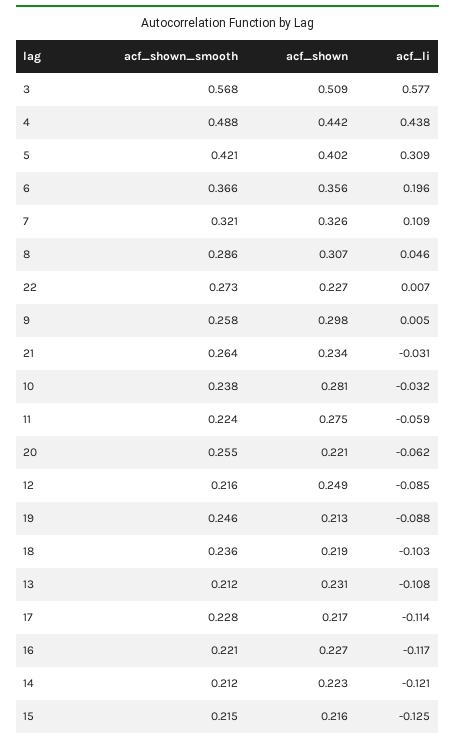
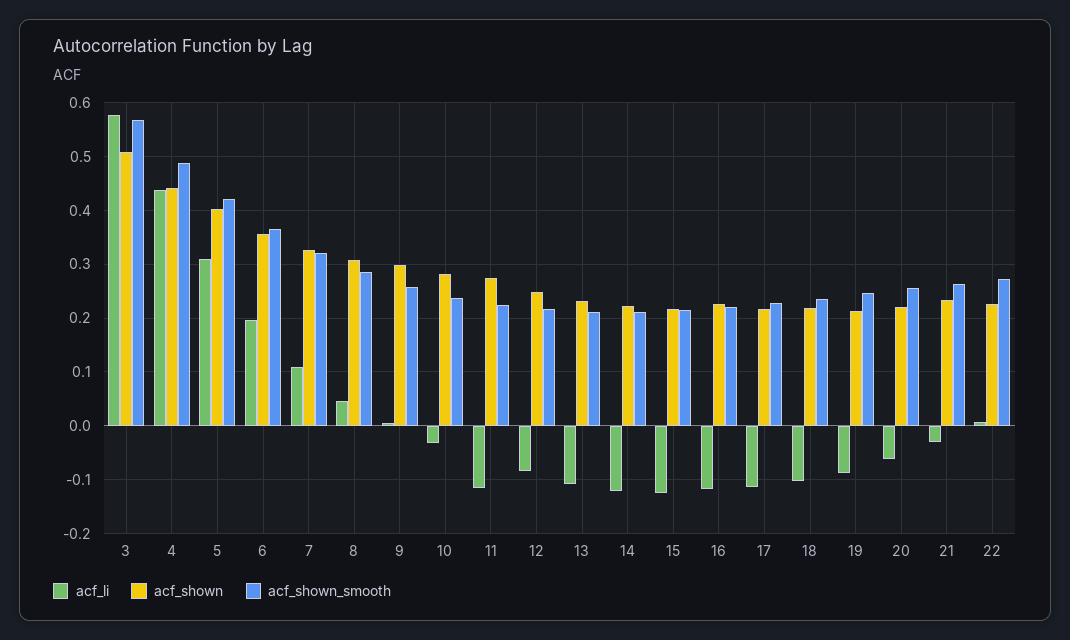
acf_li, 11: -0.059 -> -0.12

